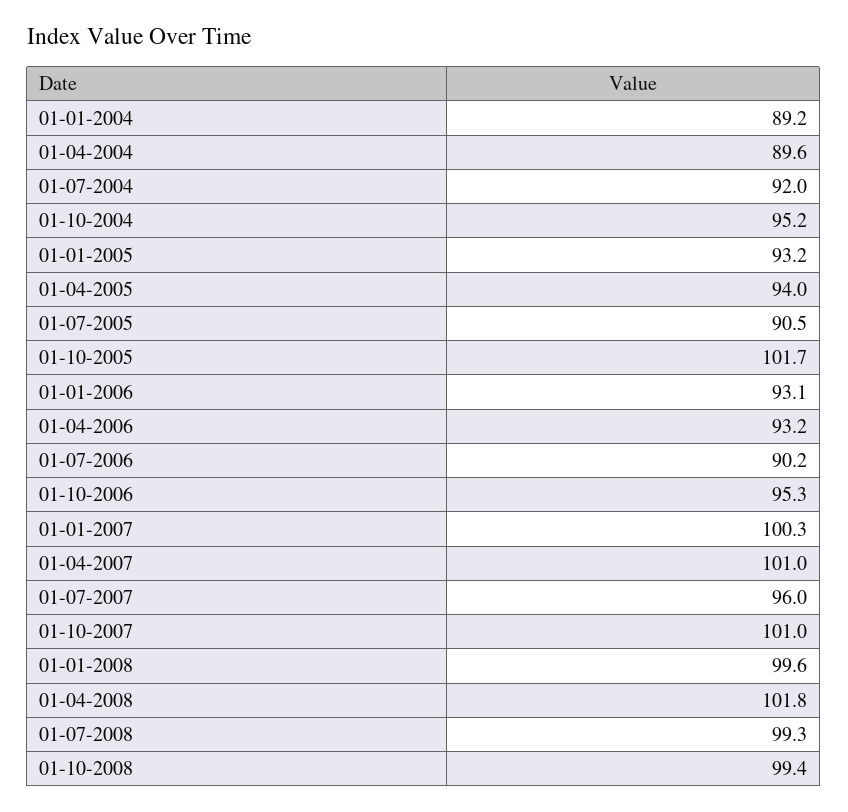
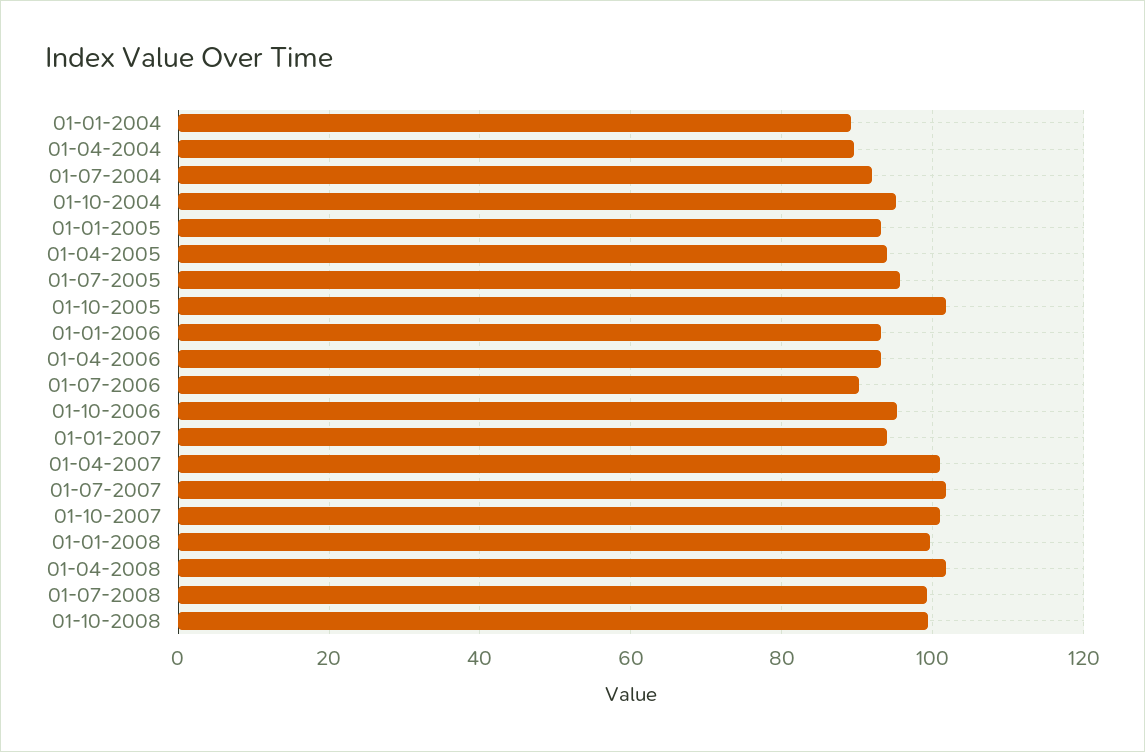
01-07-2005: 90.5 -> 96
01-01-2007: 100.3 -> 94
01-07-2007: 96 -> 102

